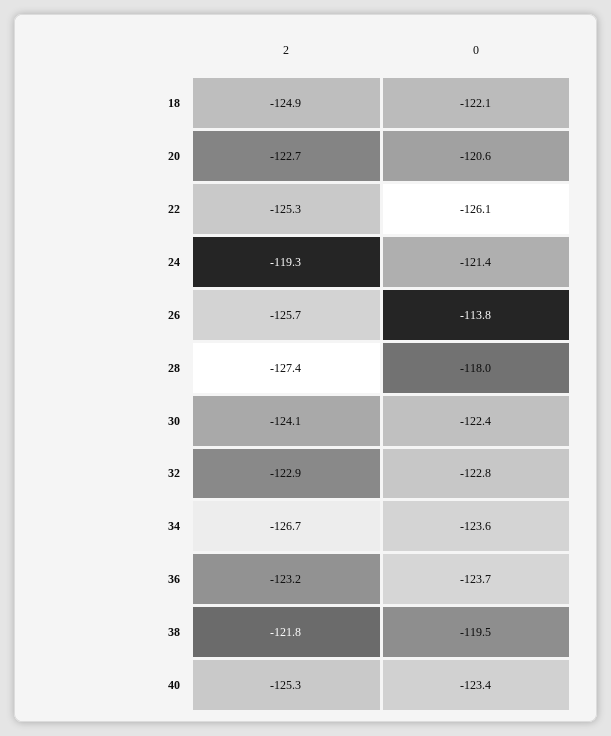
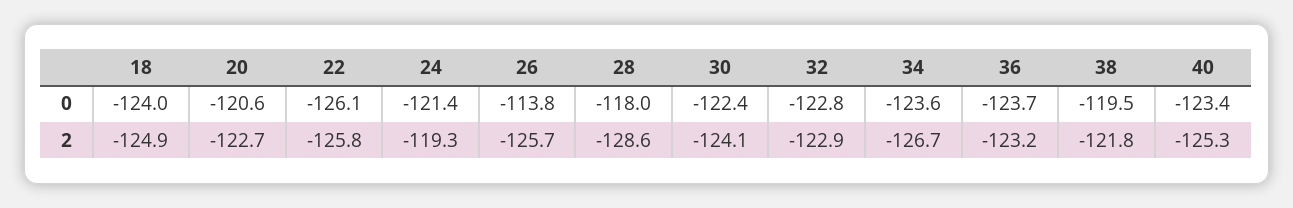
0, 18: -122.1 -> -124
2, 22: -125.3 -> -125.8
2, 28: -127.4 -> -128.6

